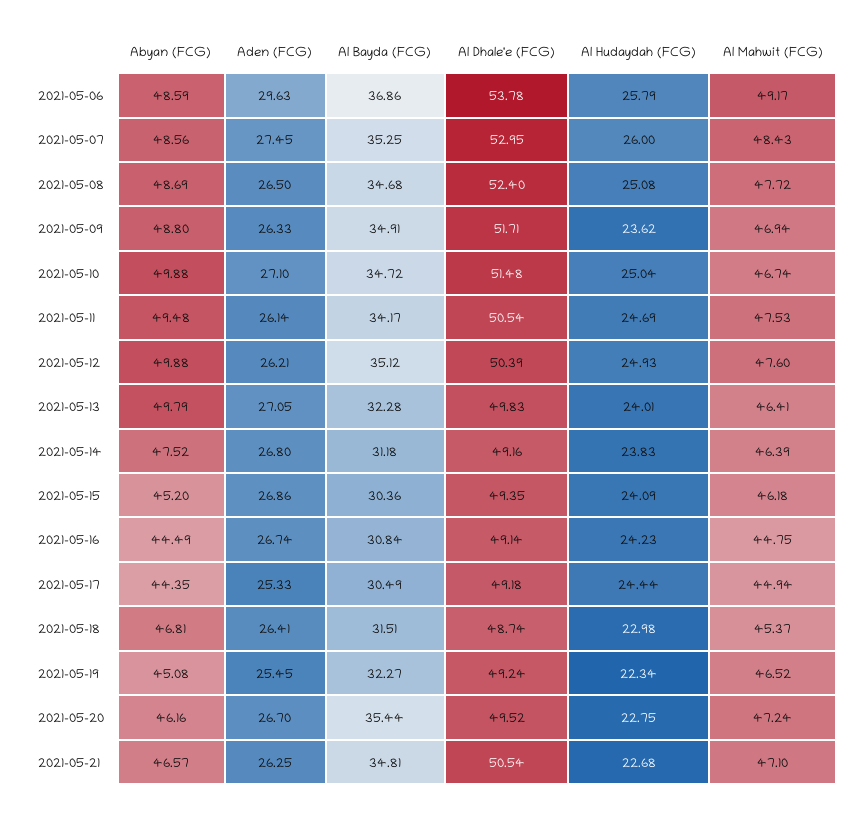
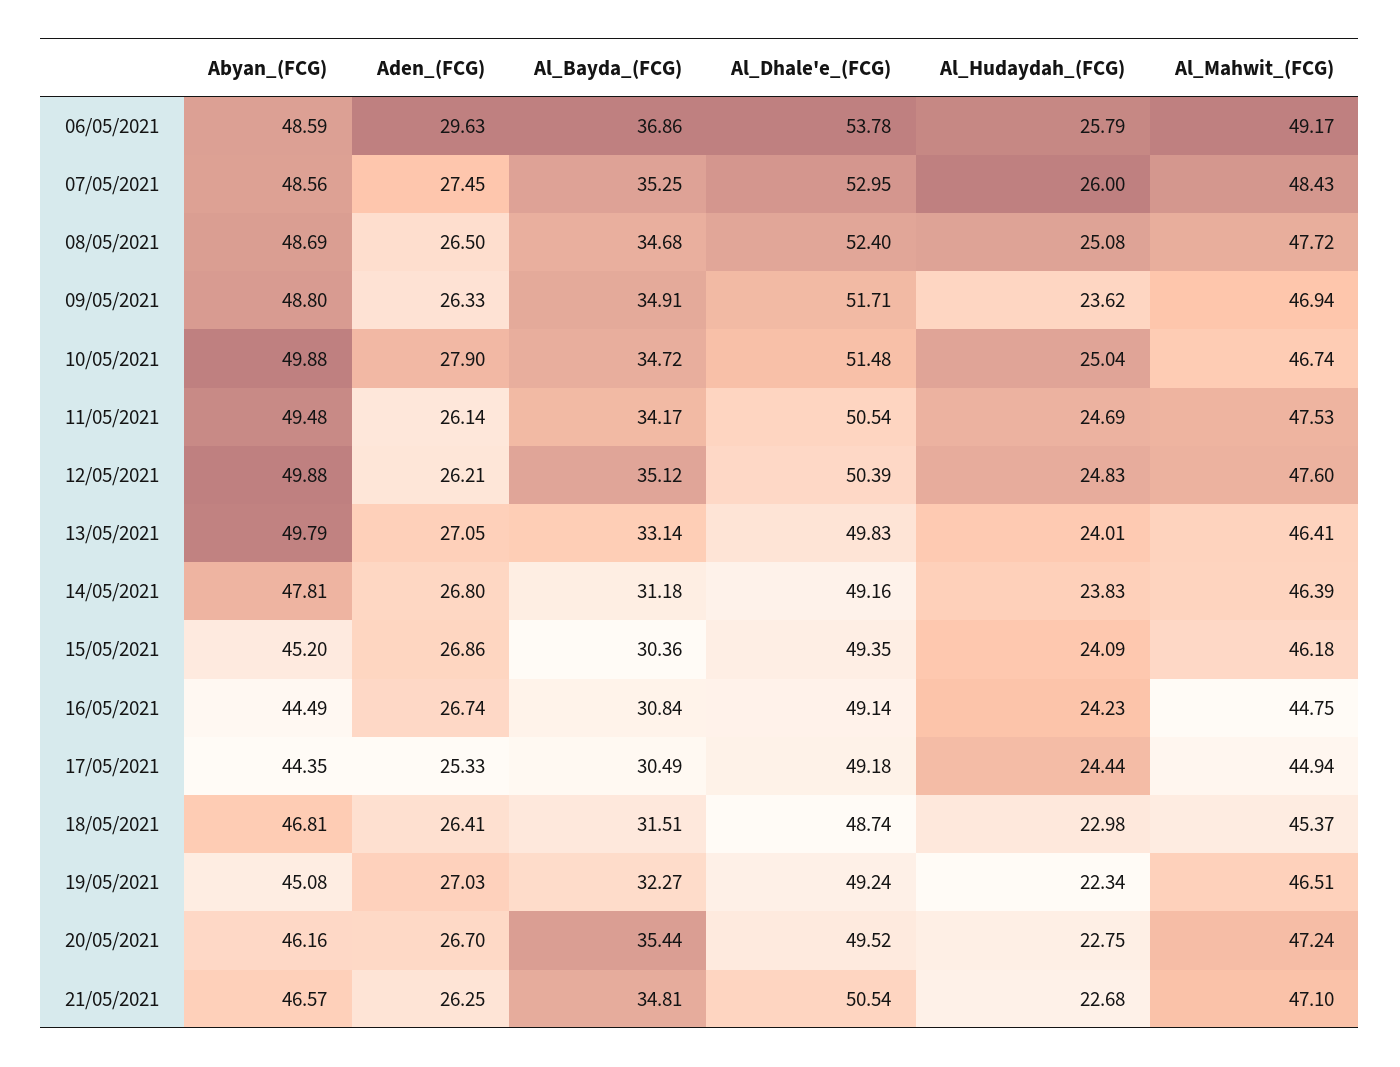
Aden (FCG), 2021-05-10: 27.1 -> 27.9
Al Hudaydah (FCG), 2021-05-12: 24.93 -> 24.83
Al Bayda (FCG), 2021-05-13: 32.28 -> 33.14
Abyan (FCG), 2021-05-14: 47.52 -> 47.81
Aden (FCG), 2021-05-19: 25.45 -> 27.03
Al Mahwit (FCG), 2021-05-19: 46.52 -> 46.51

